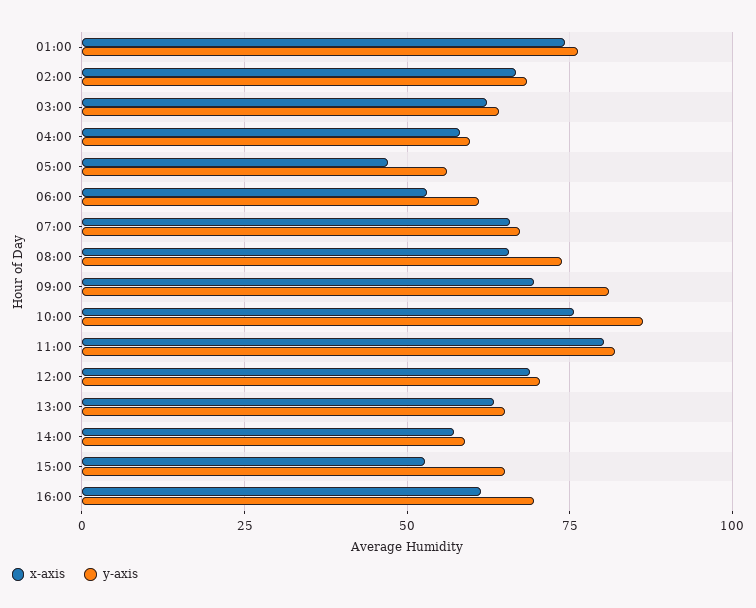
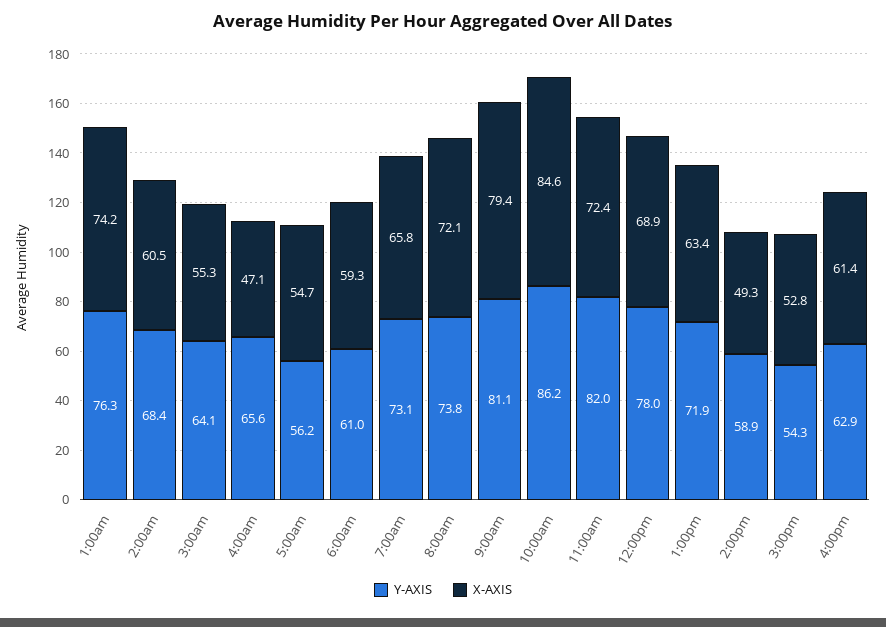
x-axis, 02:00: 67.5 -> 60.5
x-axis, 03:00: 62.5 -> 55.3
x-axis, 04:00: 57.5 -> 47.1
y-axis, 04:00: 60 -> 65.6
x-axis, 05:00: 47.5 -> 54.7
x-axis, 06:00: 52.5 -> 59.3
y-axis, 07:00: 67.5 -> 73.1
x-axis, 08:00: 65 -> 72.1
x-axis, 09:00: 70 -> 79.4
x-axis, 10:00: 75 -> 84.6
x-axis, 11:00: 80 -> 72.4
y-axis, 12:00: 70 -> 78
y-axis, 13:00: 65 -> 71.9
x-axis, 14:00: 57.5 -> 49.3
y-axis, 15:00: 65 -> 54.3
y-axis, 16:00: 70 -> 62.9

